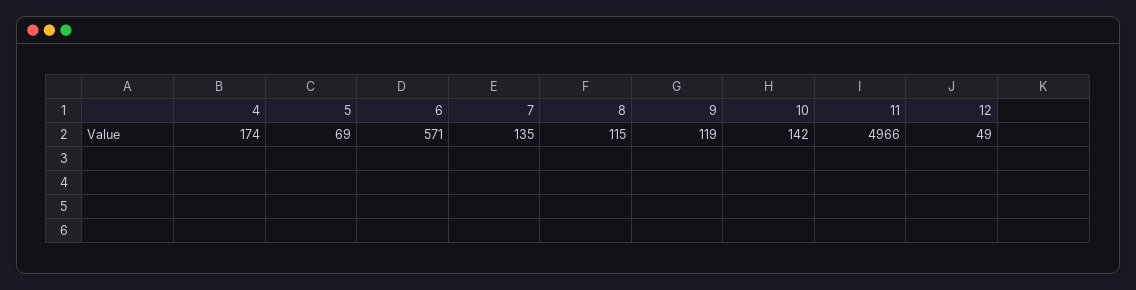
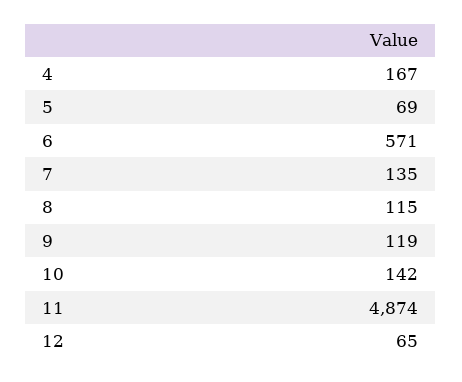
4: 174 -> 167
11: 4966 -> 4874
12: 49 -> 65

